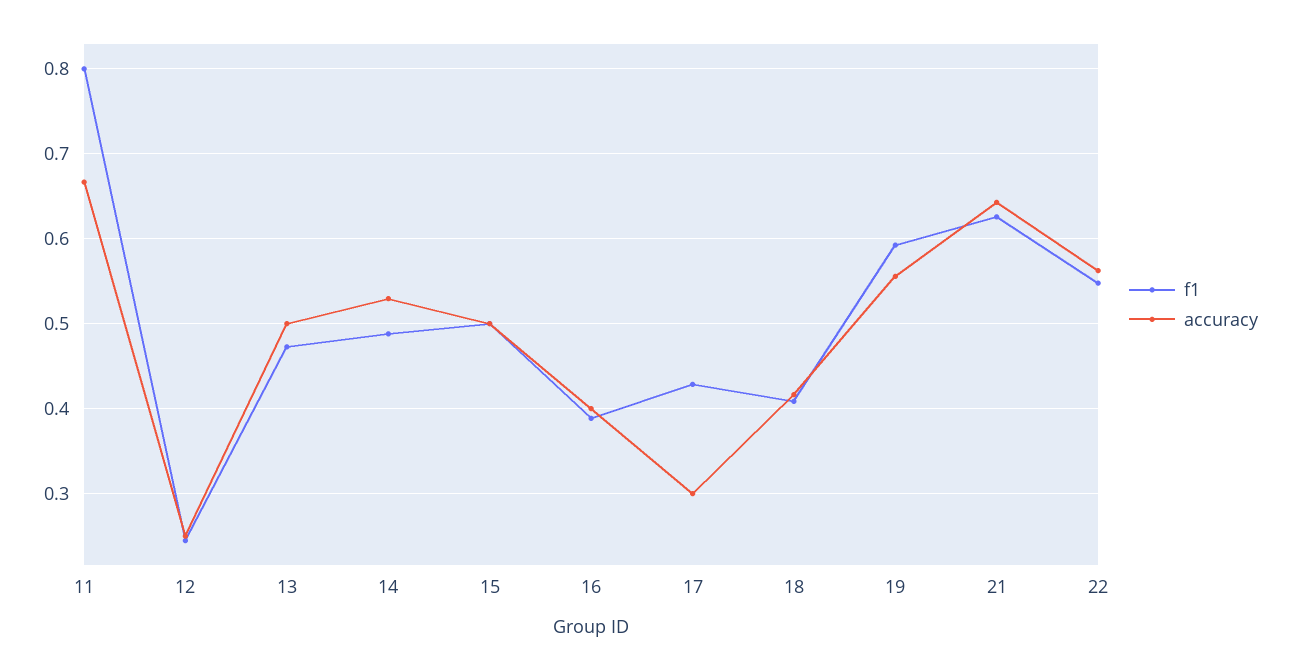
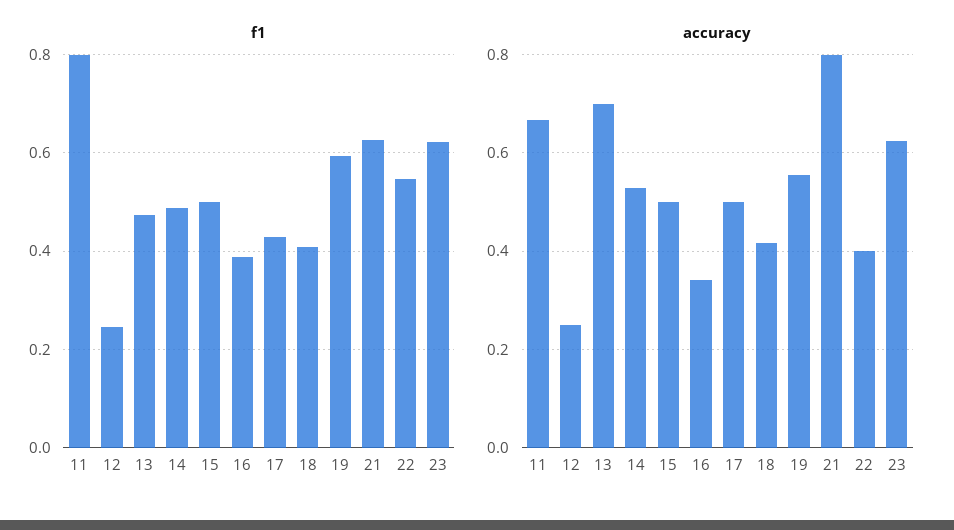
accuracy, 13: 0.5 -> 0.7
accuracy, 16: 0.4 -> 0.34
accuracy, 17: 0.3 -> 0.5
accuracy, 21: 0.64 -> 0.8
accuracy, 22: 0.56 -> 0.4
f1, 23: none -> 0.62
accuracy, 23: none -> 0.62

